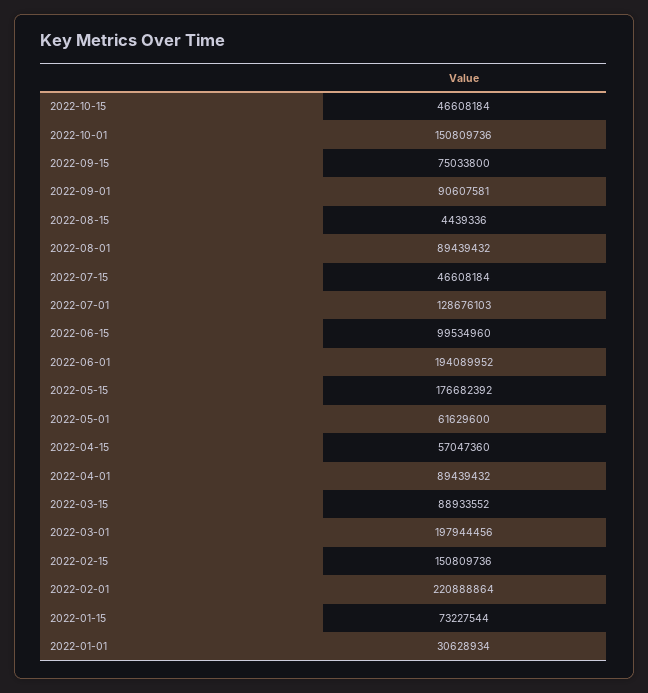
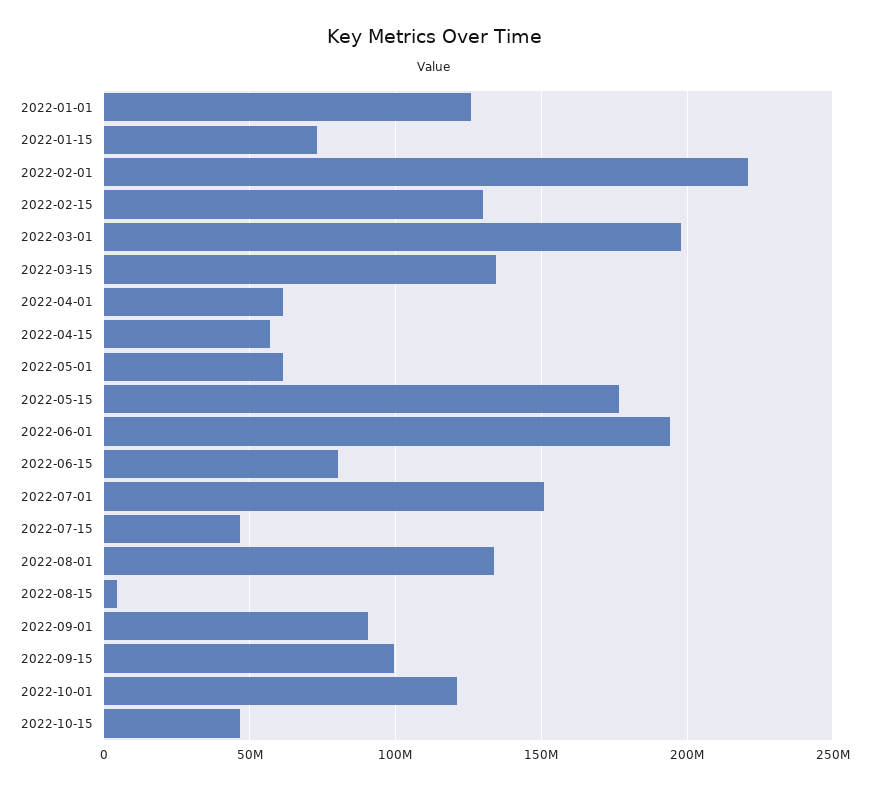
2022-10-01: 150809736 -> 120000000
2022-09-15: 75033800 -> 100000000
2022-08-01: 89439432 -> 135000000
2022-07-01: 128676103 -> 150000000
2022-06-15: 99534960 -> 80000000
2022-04-01: 89439432 -> 60000000
2022-03-15: 88933552 -> 135000000
2022-02-15: 150809736 -> 130000000
2022-01-01: 30628934 -> 125000000

